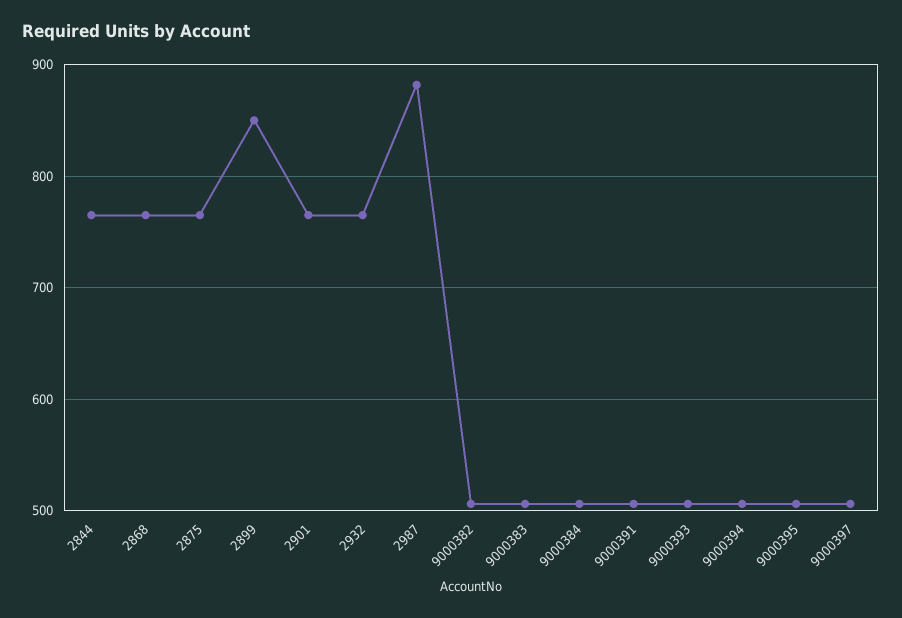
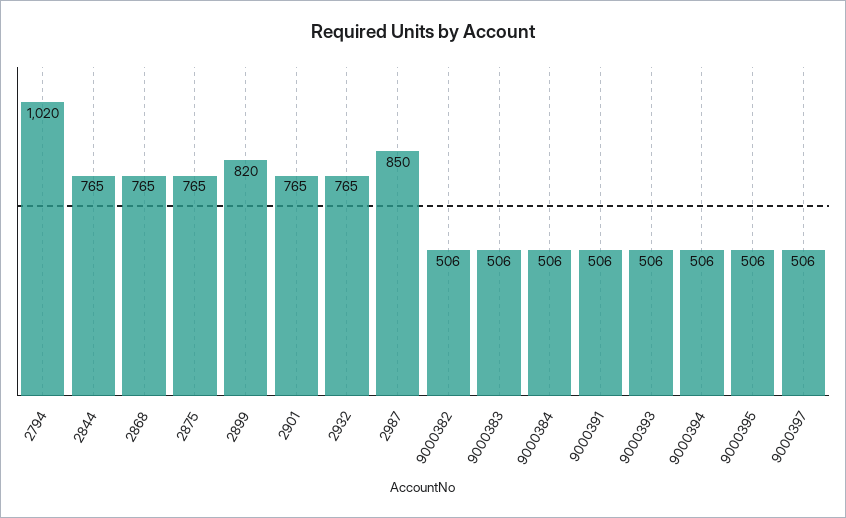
2899: 850 -> 820
2987: 880 -> 850
2794: none -> 1020

